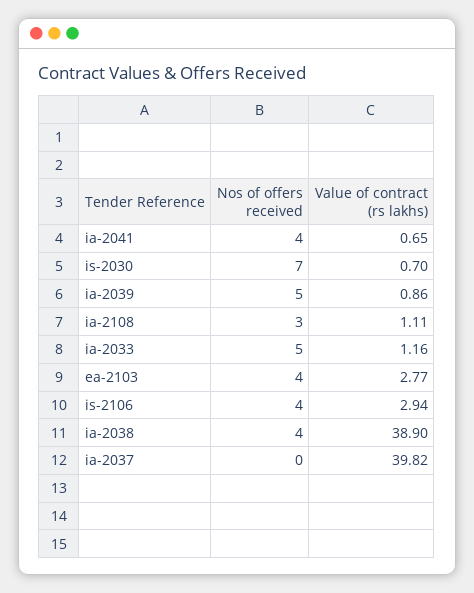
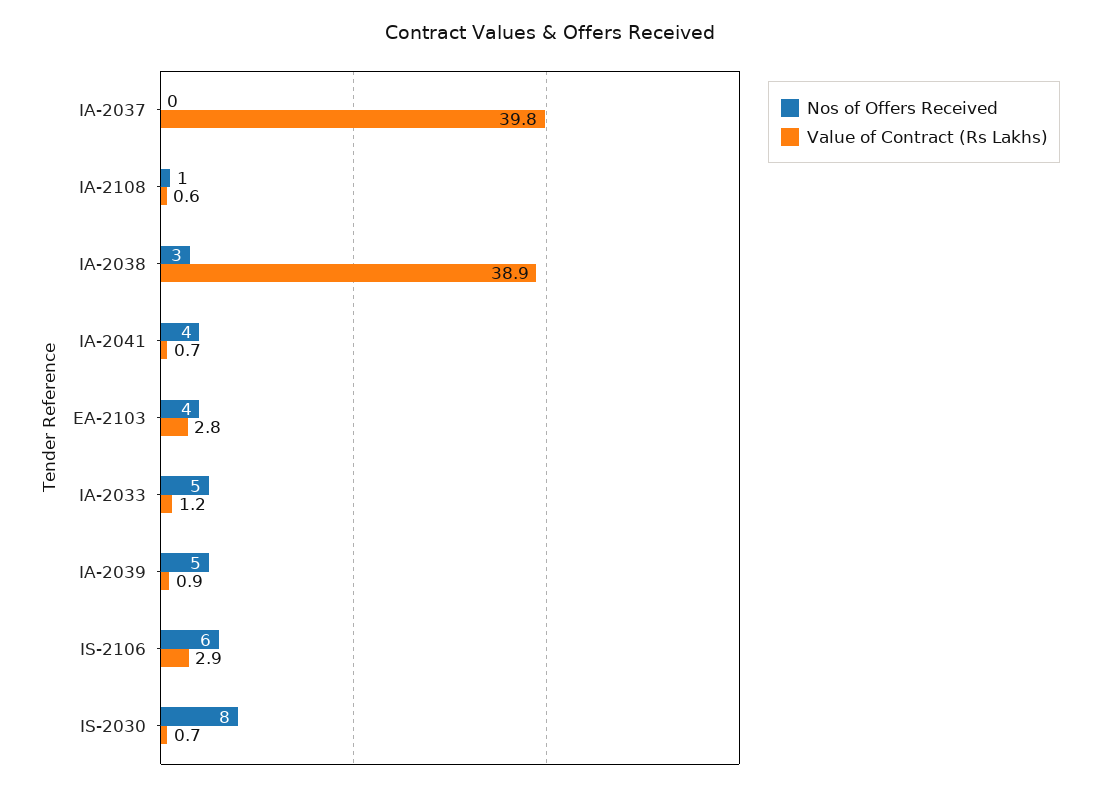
Nos of offers received, is-2030: 7 -> 8
Nos of offers received, ia-2108: 3 -> 1
Value of contract (rs lakhs), ia-2108: 1.11 -> 0.6
Nos of offers received, is-2106: 4 -> 6
Nos of offers received, ia-2038: 4 -> 3

